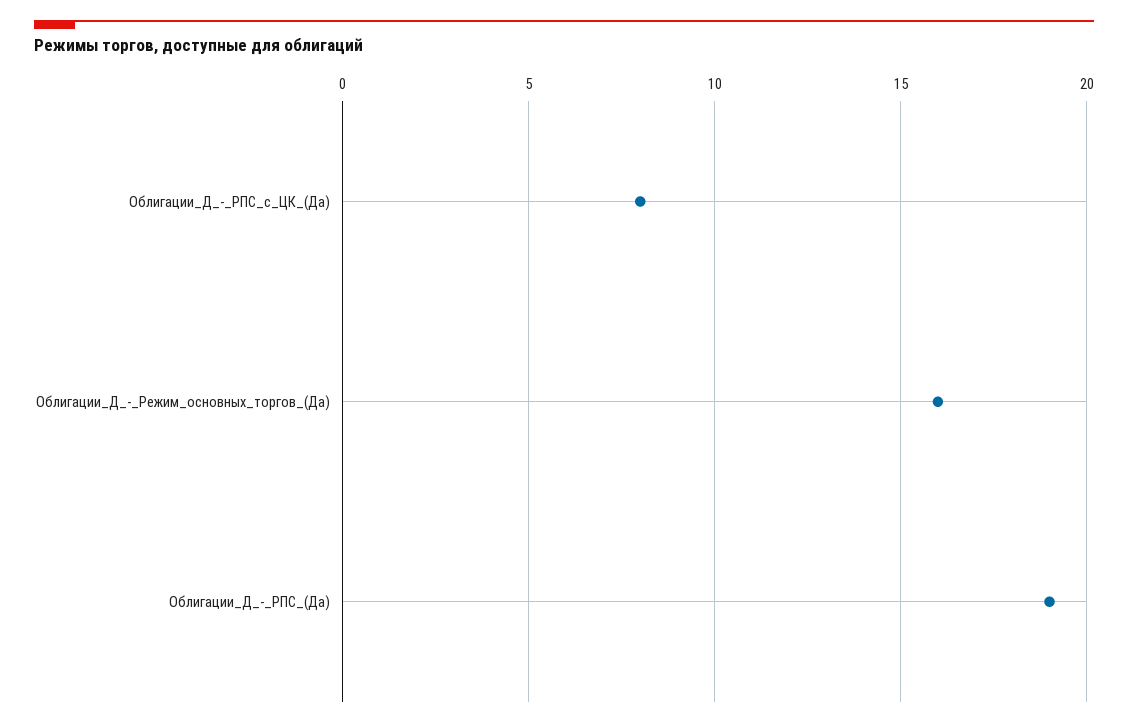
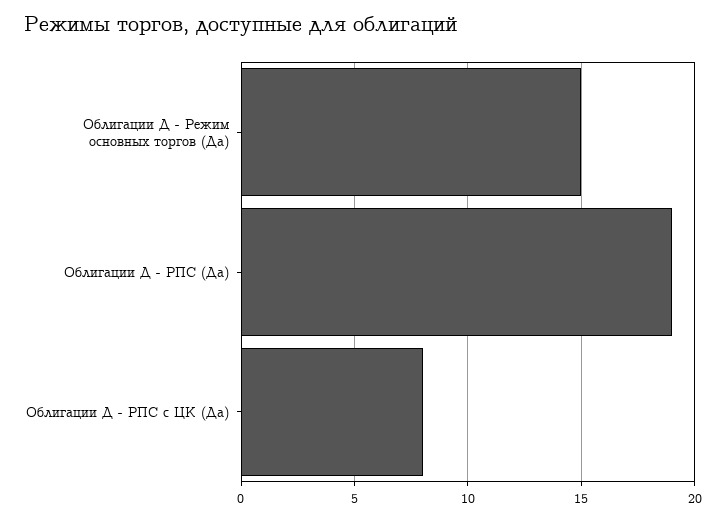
Облигации_Д_-_Режим_основных_торгов_(Да): 16 -> 15

